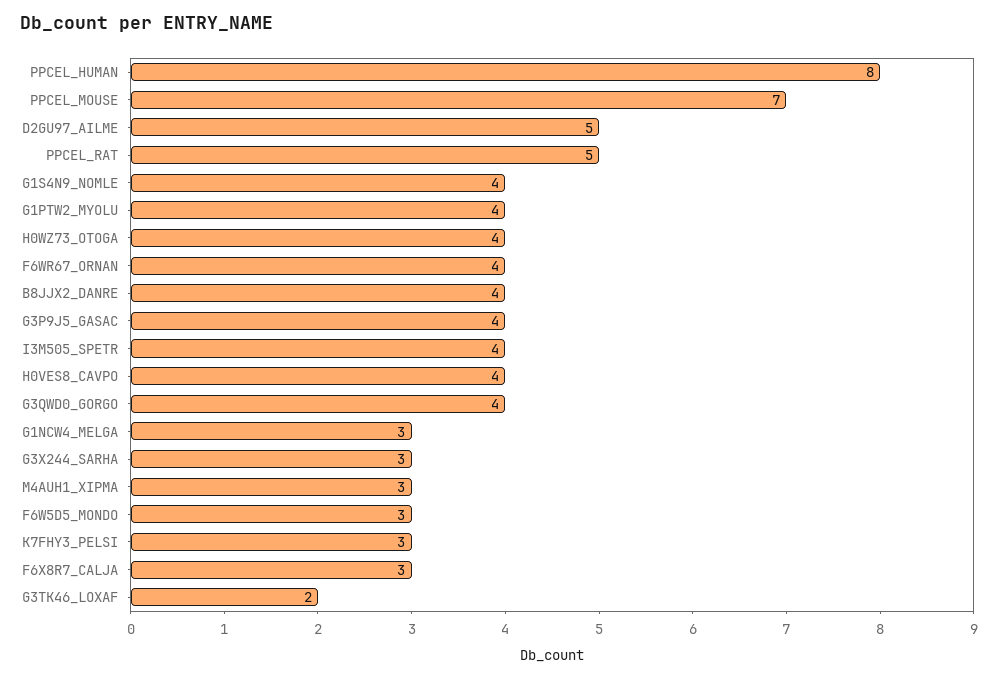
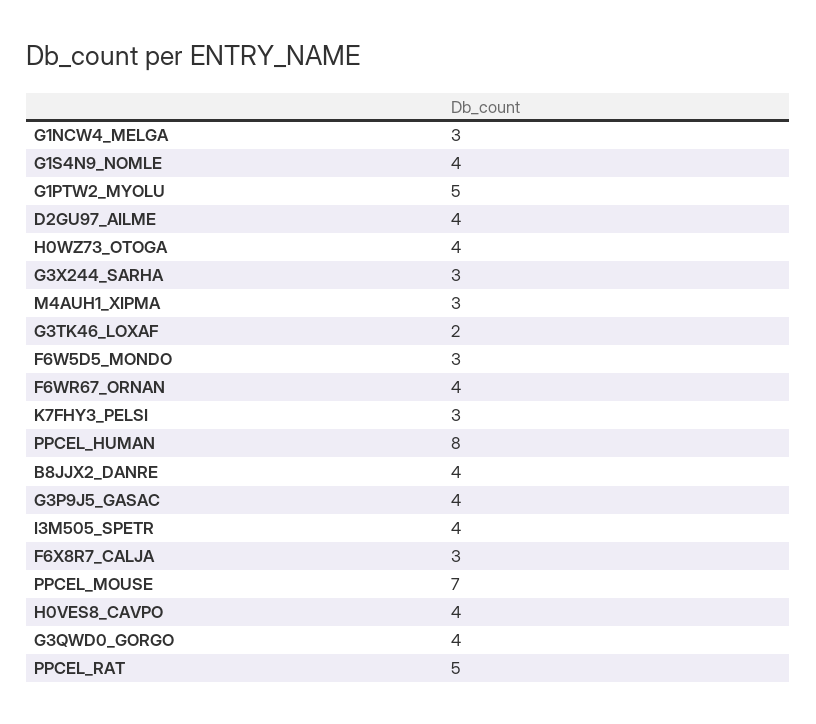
D2GU97_AILME: 5 -> 4
G1PTW2_MYOLU: 4 -> 5

